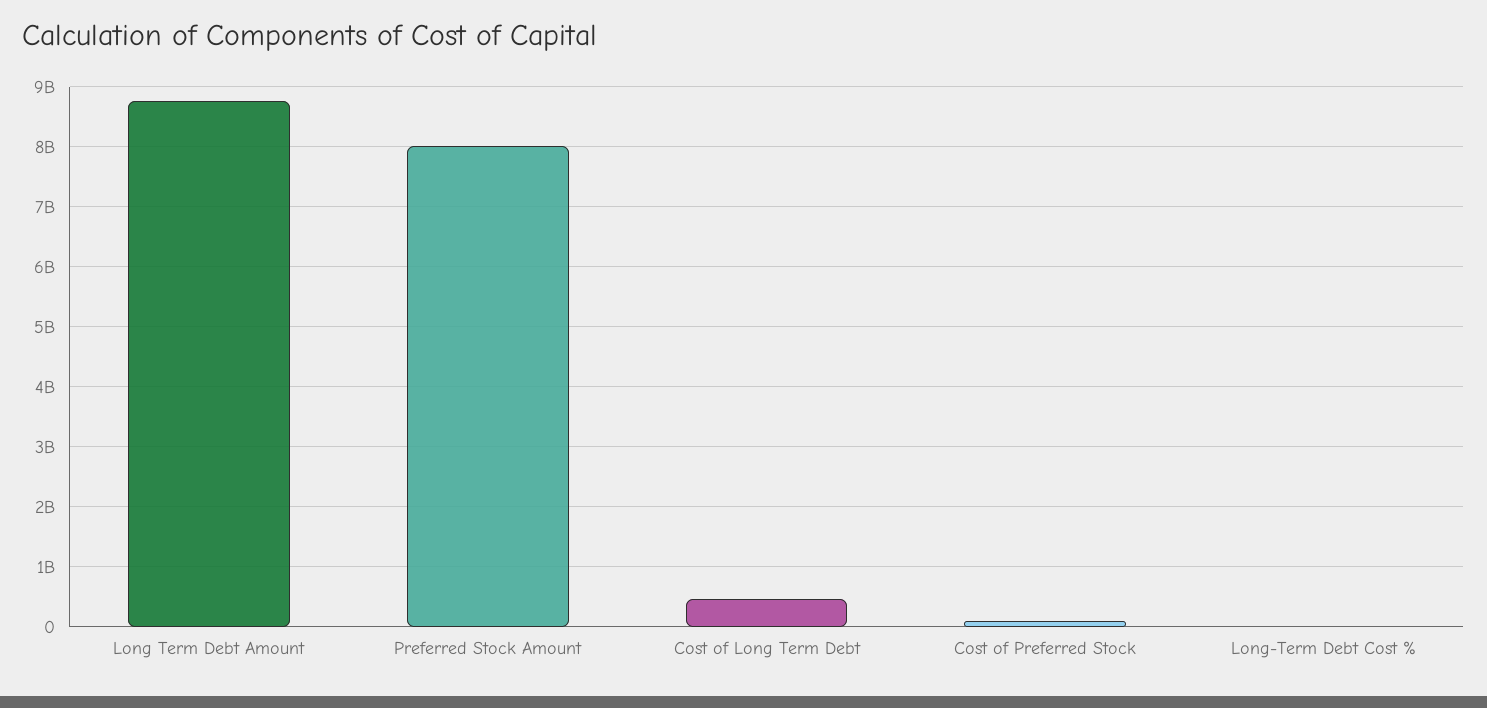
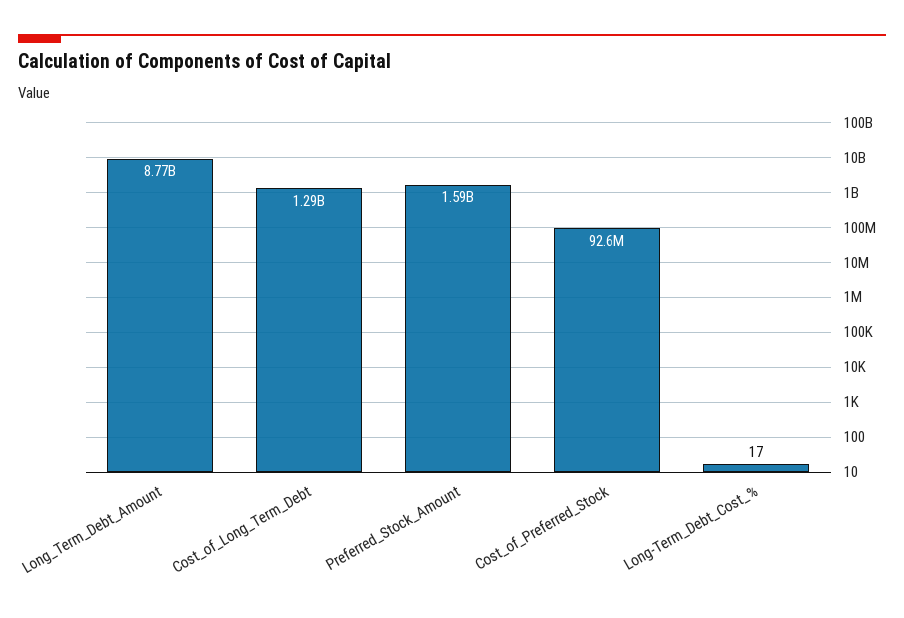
Preferred Stock Amount: 8000000000 -> 1590000000
Cost of Long Term Debt: 500000000 -> 1290000000

